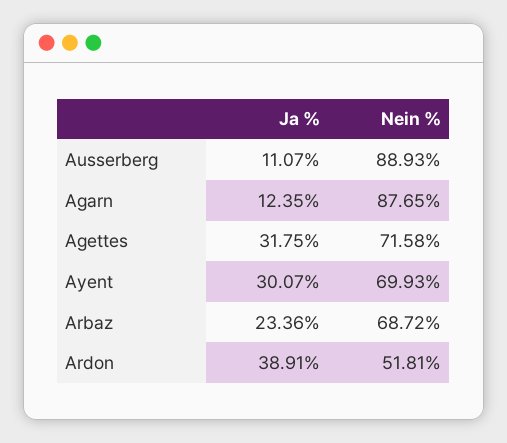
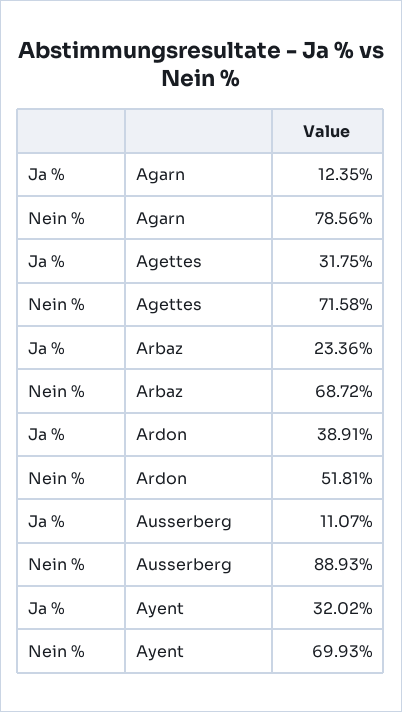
Nein %, Agarn: 87.65 -> 78.56
Ja %, Ayent: 30.07 -> 32.02

